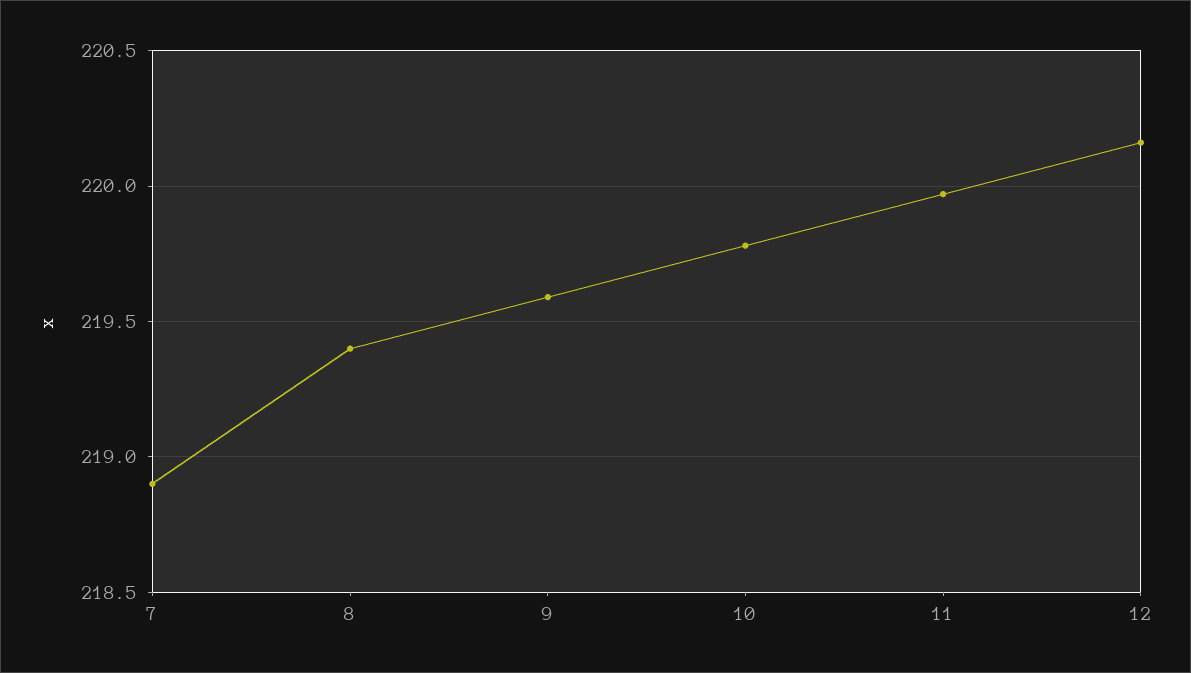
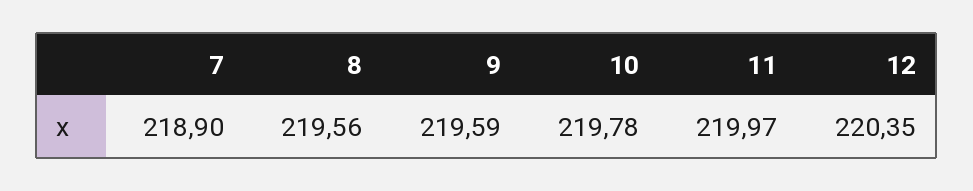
8: 219.4 -> 219.56
12: 220.15 -> 220.35

